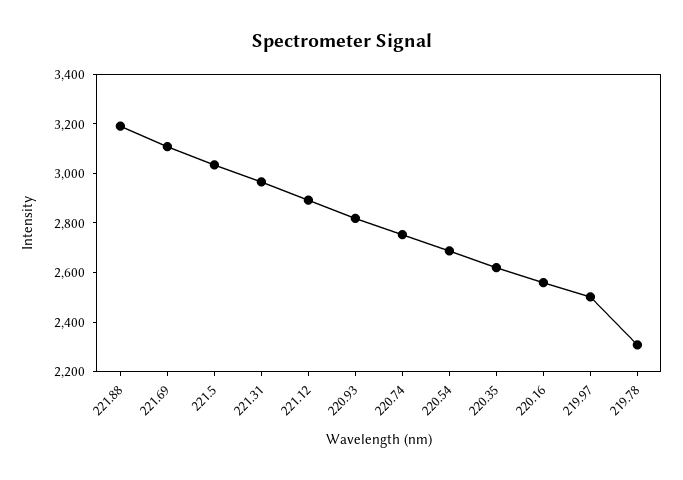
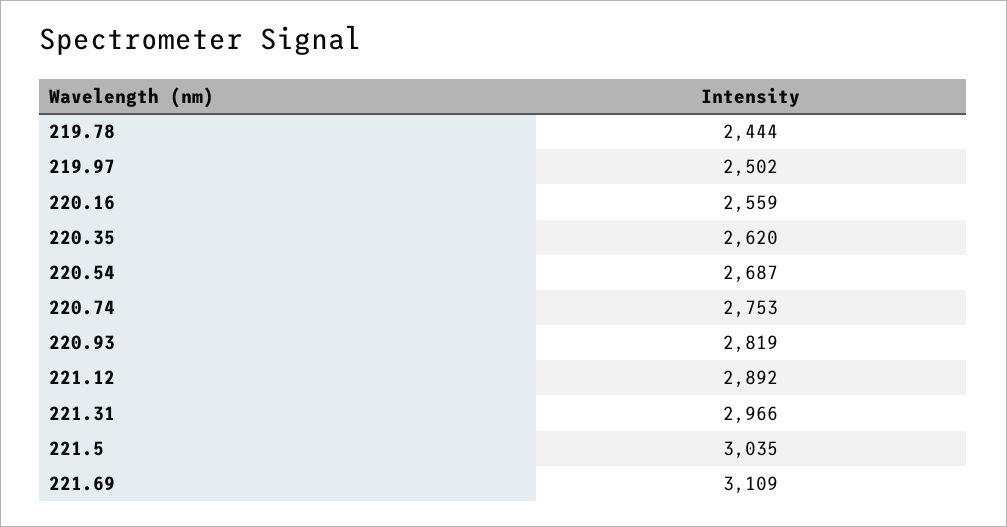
221.88: 3200 -> none
219.78: 2300 -> 2444

